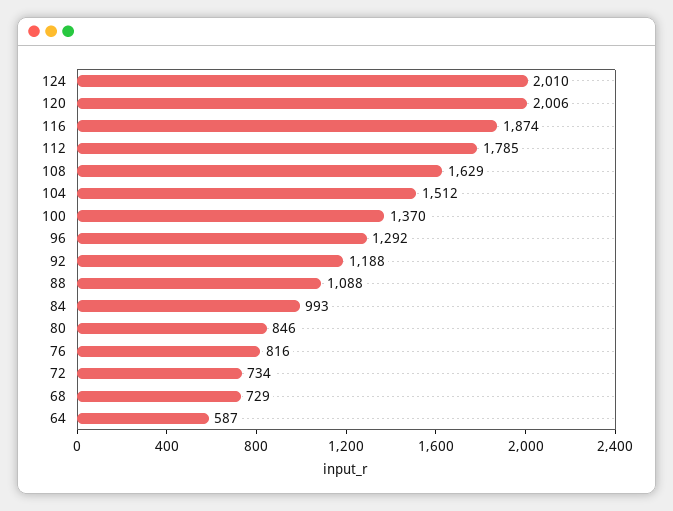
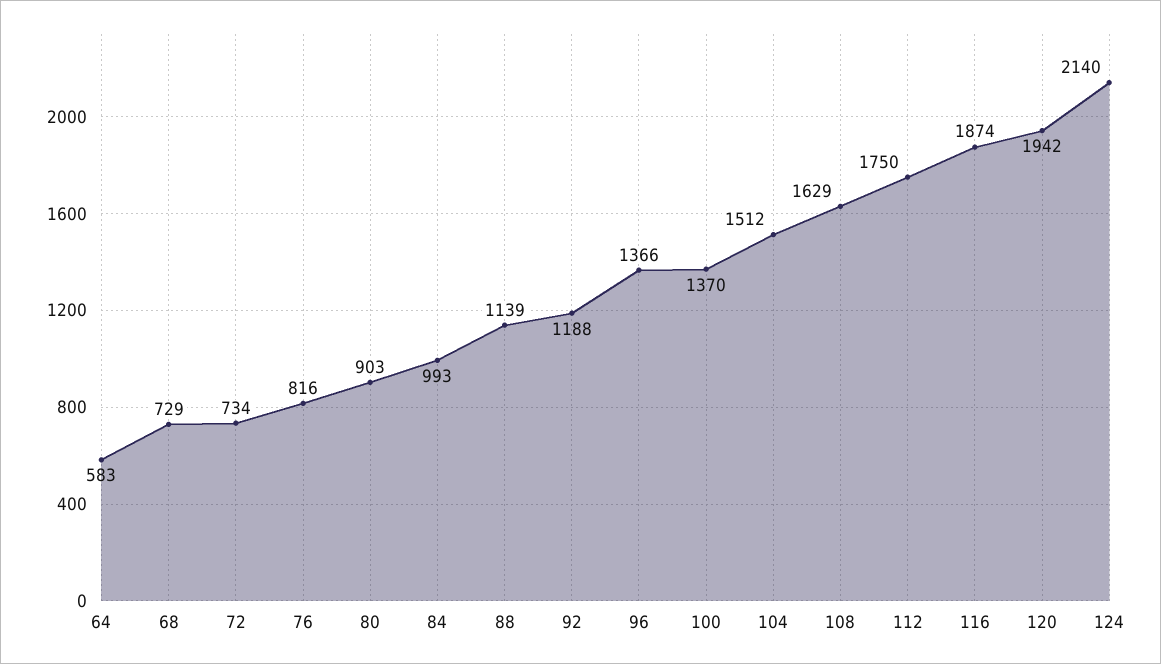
124: 2010 -> 2140
120: 2006 -> 1942
112: 1785 -> 1750
96: 1292 -> 1366
88: 1088 -> 1139
80: 846 -> 903
64: 587 -> 583

